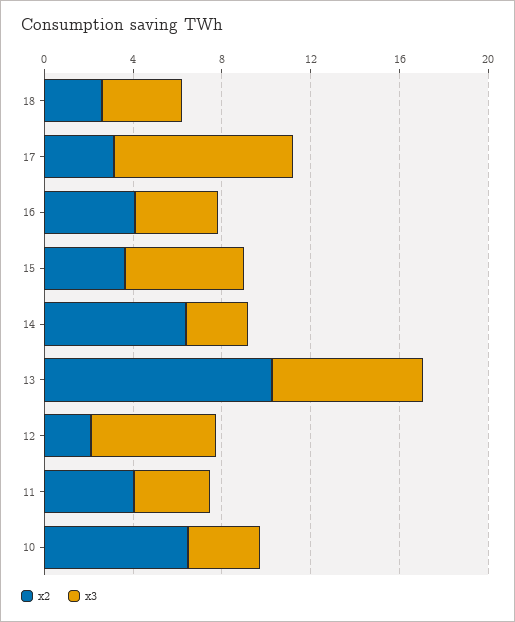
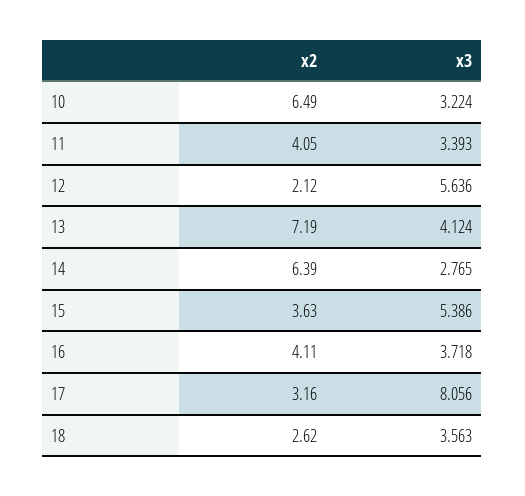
x2, 13: 10 -> 7.19
x3, 13: 7 -> 4.124

